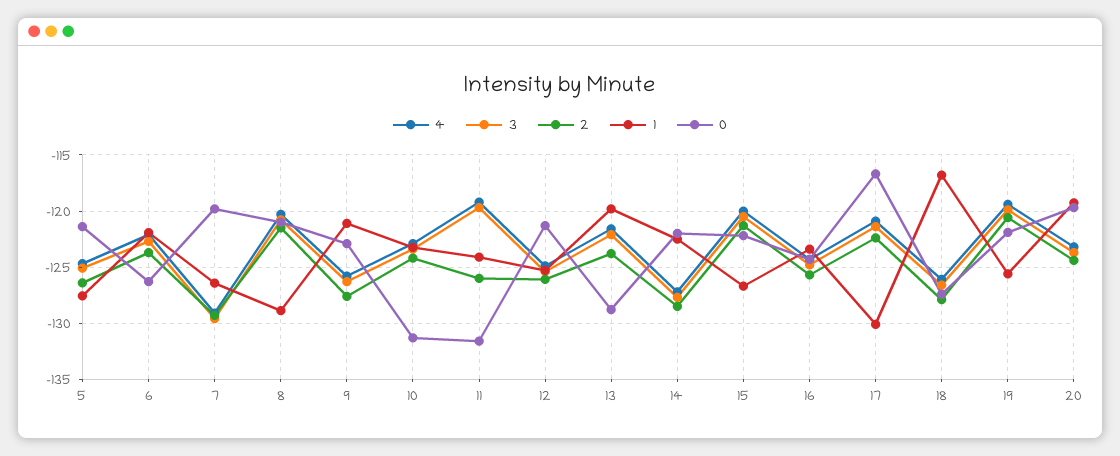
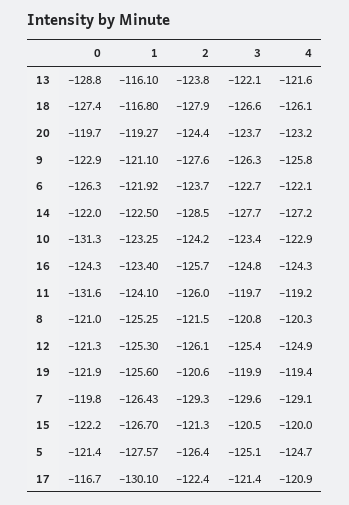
1, 8: -129 -> -125.25
1, 13: -120 -> -116.1

